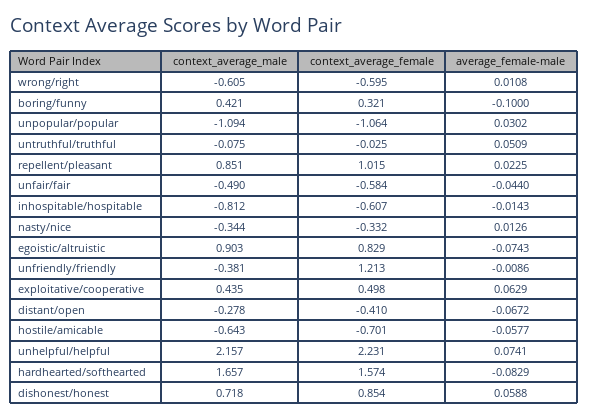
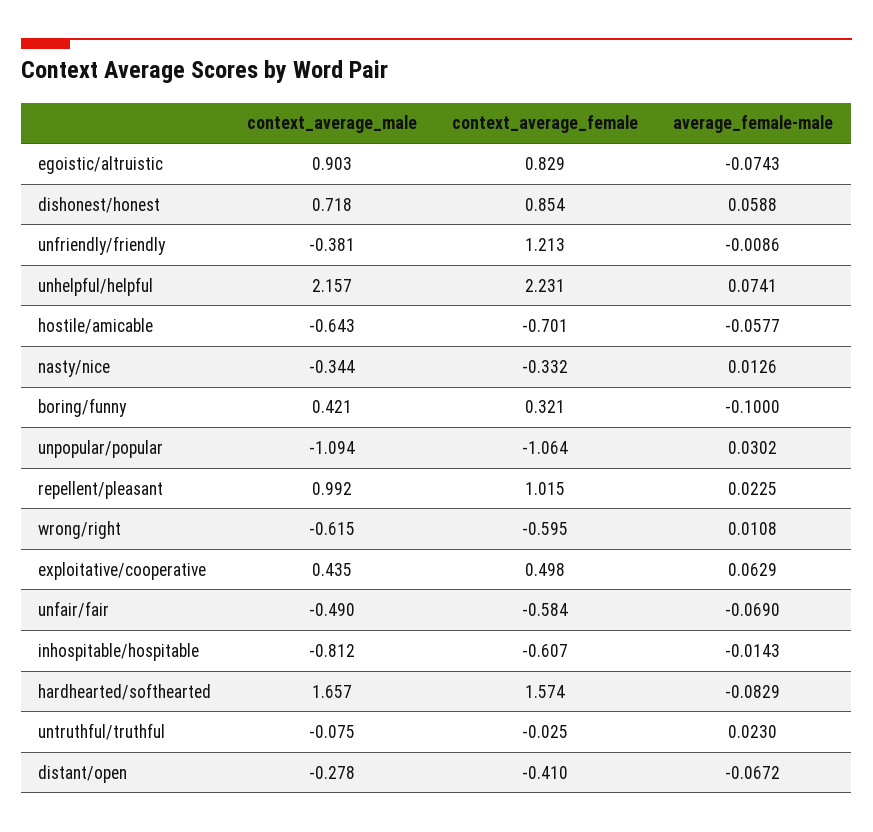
context_average_male, wrong/right: -0.605 -> -0.615
average_female-male, untruthful/truthful: 0.0509 -> 0.023
context_average_male, repellent/pleasant: 0.851 -> 0.992
average_female-male, unfair/fair: -0.044 -> -0.069

